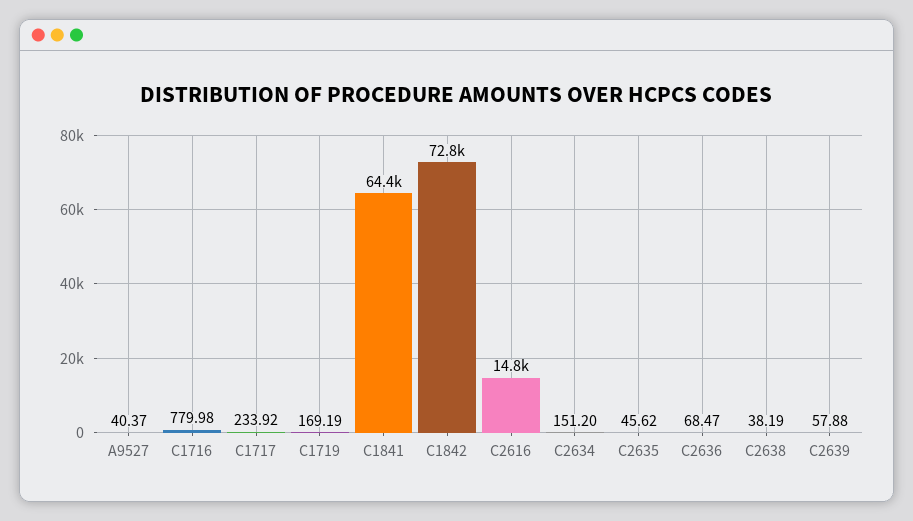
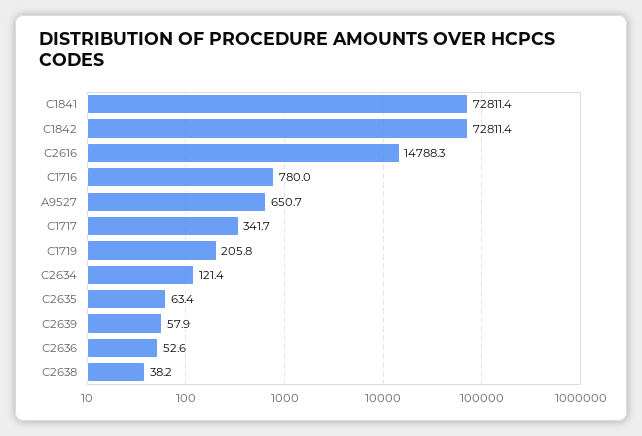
A9527: 40.37 -> 650.7
C1717: 233.92 -> 341.7
C1719: 169.19 -> 205.8
C1841: 64400 -> 72811.4
C2634: 151.2 -> 121.4
C2635: 45.62 -> 63.4
C2636: 68.47 -> 52.6

